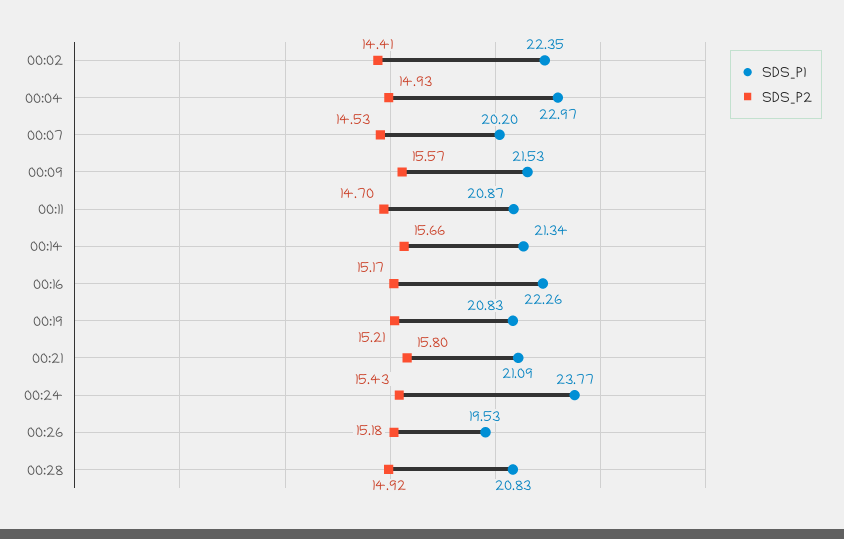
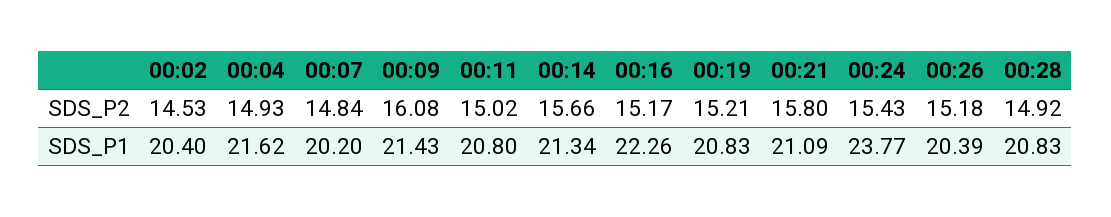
SDS_P1, 00:02: 22.35 -> 20.4
SDS_P2, 00:02: 14.41 -> 14.53
SDS_P1, 00:04: 22.97 -> 21.62
SDS_P2, 00:07: 14.53 -> 14.84
SDS_P1, 00:09: 21.53 -> 21.43
SDS_P2, 00:09: 15.57 -> 16.08
SDS_P1, 00:11: 20.87 -> 20.8
SDS_P2, 00:11: 14.7 -> 15.02
SDS_P1, 00:26: 19.53 -> 20.39

